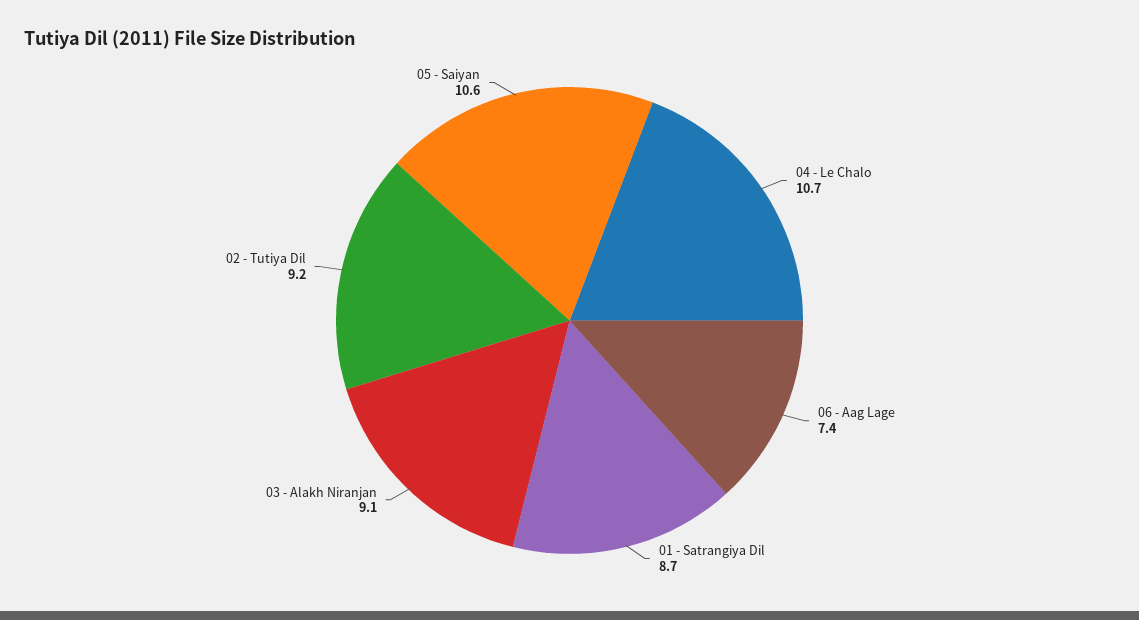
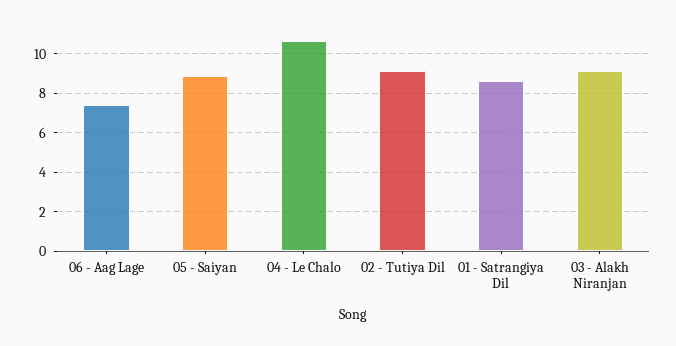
05 - Saiyan: 10.6 -> 9

